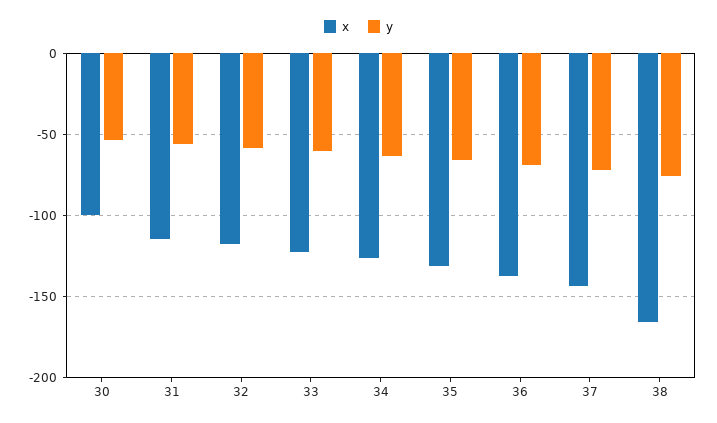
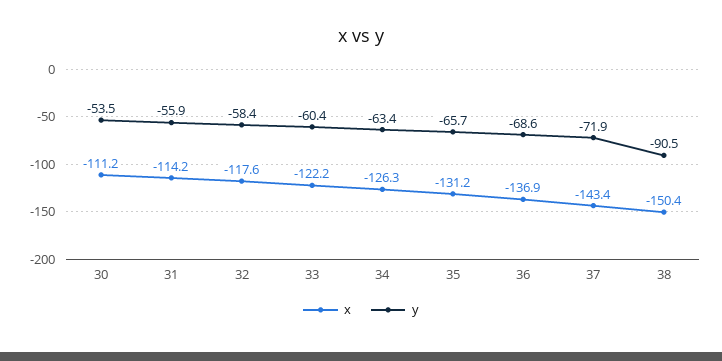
x, 30: -100 -> -111.2
x, 38: -165 -> -150.4
y, 38: -75 -> -90.5

